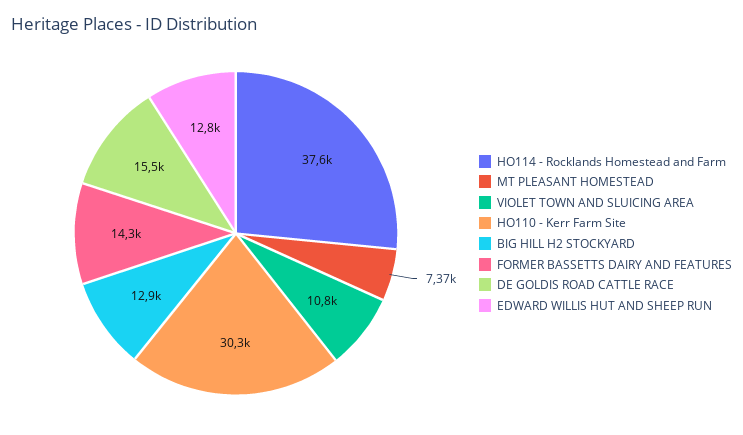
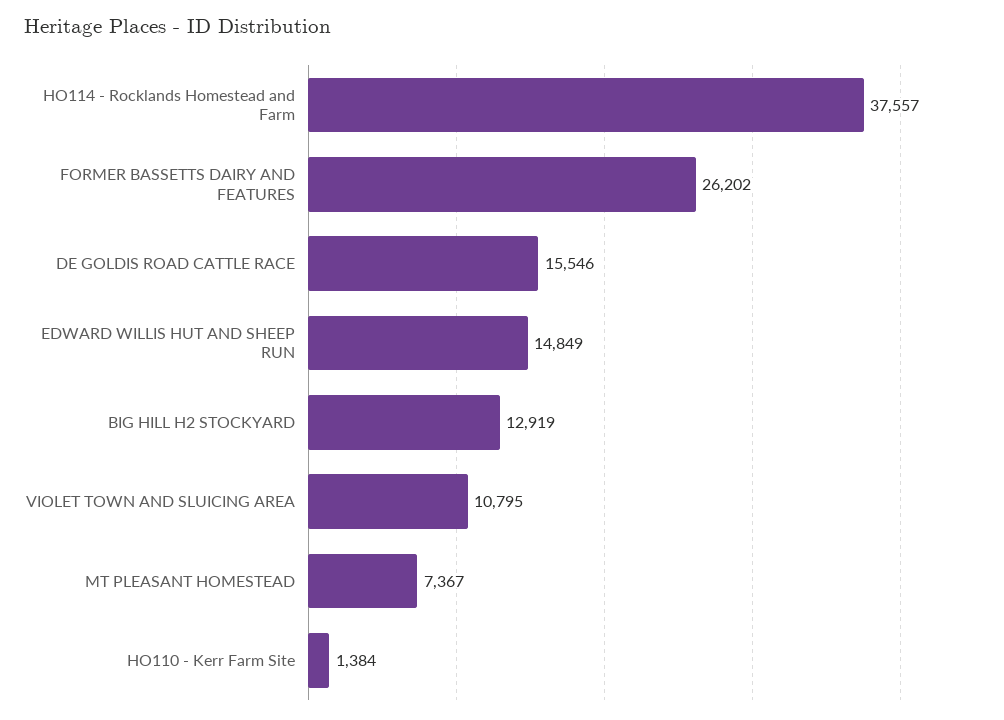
HO110 - Kerr Farm Site: 30300 -> 1384
FORMER BASSETTS DAIRY AND FEATURES: 14300 -> 26202
EDWARD WILLIS HUT AND SHEEP RUN: 12800 -> 14849

